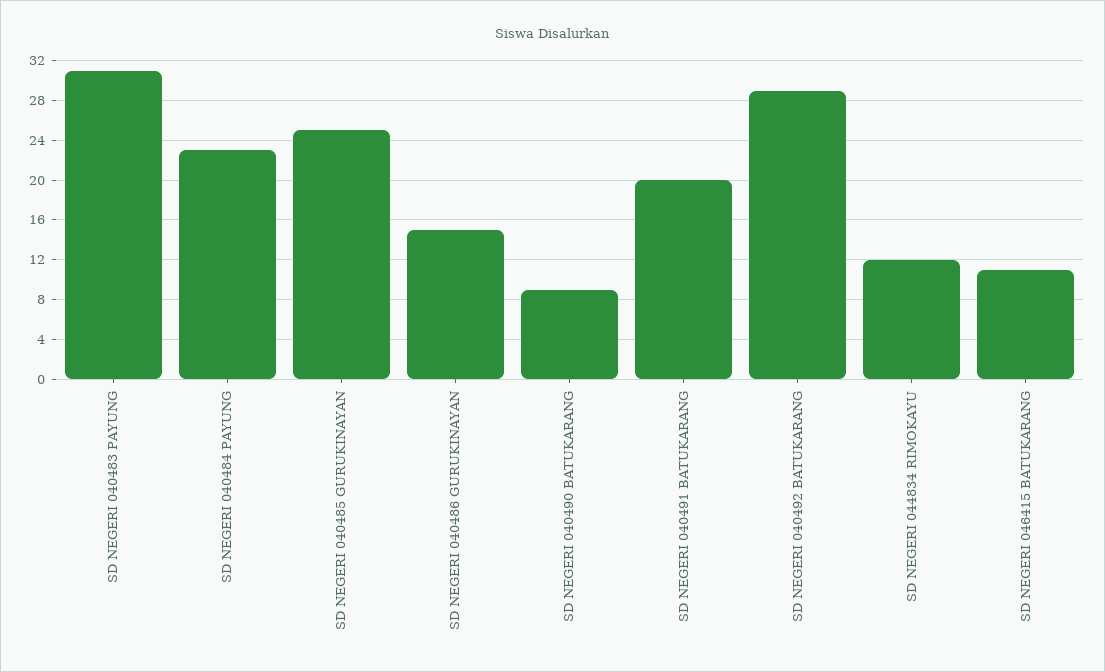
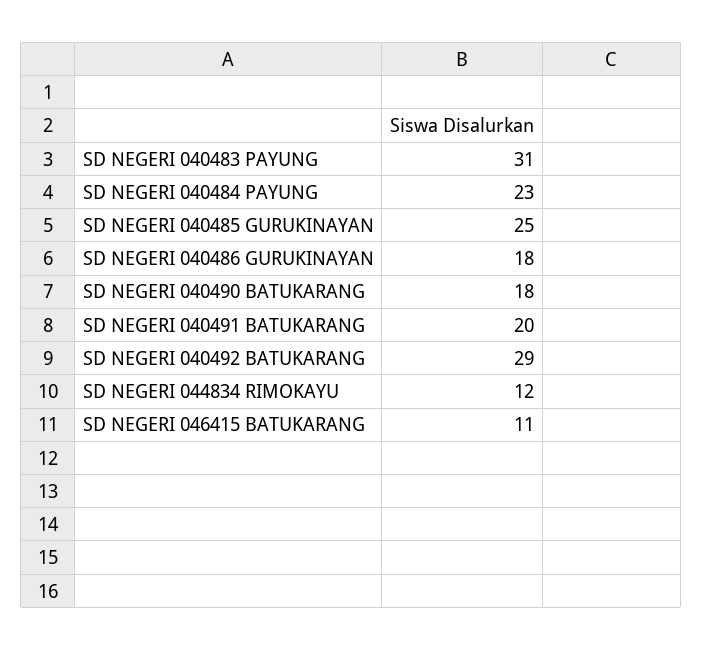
SD NEGERI 040486 GURUKINAYAN: 15 -> 18
SD NEGERI 040490 BATUKARANG: 9 -> 18

